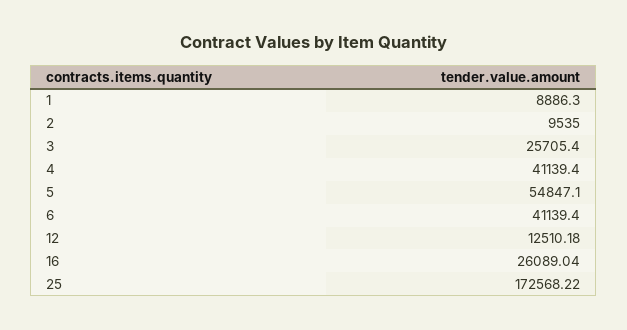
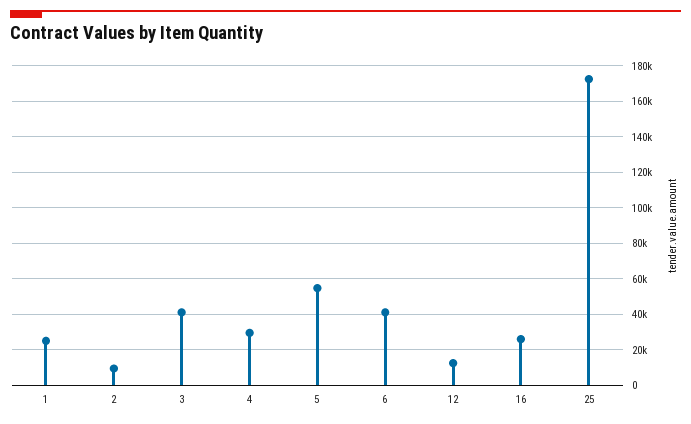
1: 8886.3 -> 25000
3: 25705.4 -> 40000
4: 41139.4 -> 30000

